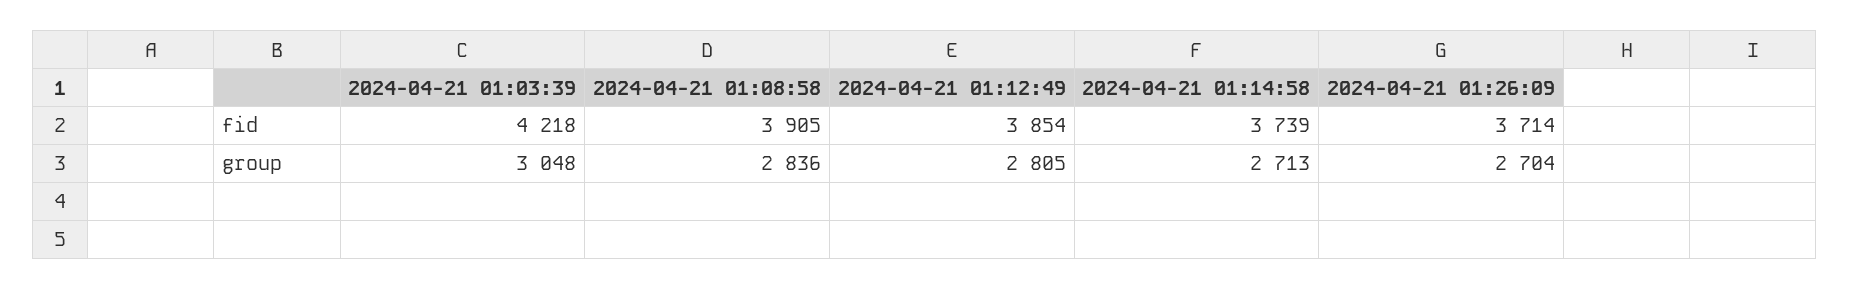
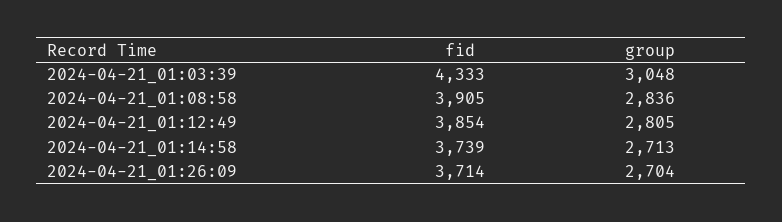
2024-04-21 01:03:39, fid: 4218 -> 4333

